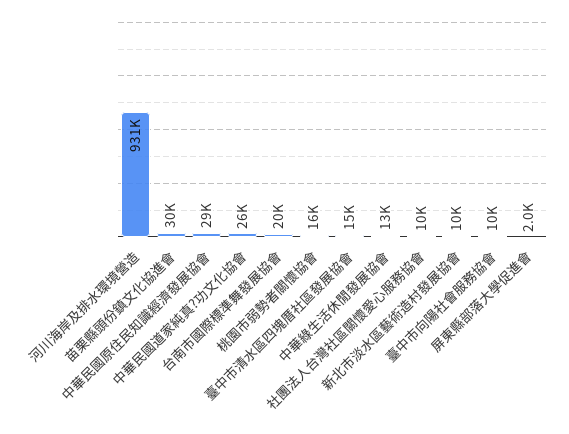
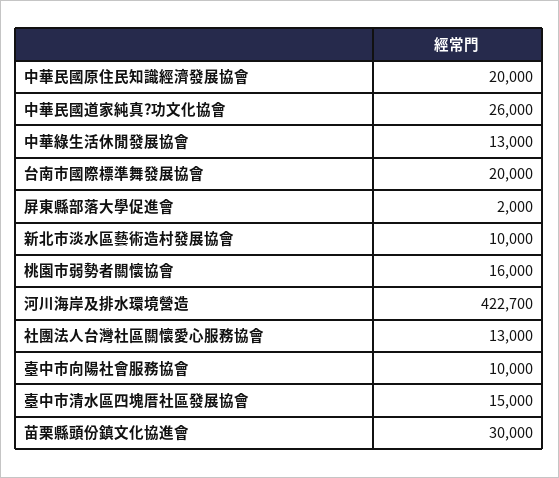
河川海岸及排水環境營造: 931000 -> 422700
中華民國原住民知識經濟發展協會: 29000 -> 20000
社團法人台灣社區關懷愛心服務協會: 10000 -> 13000

